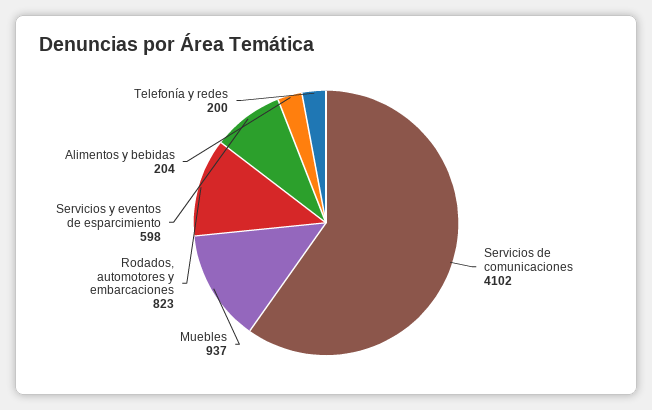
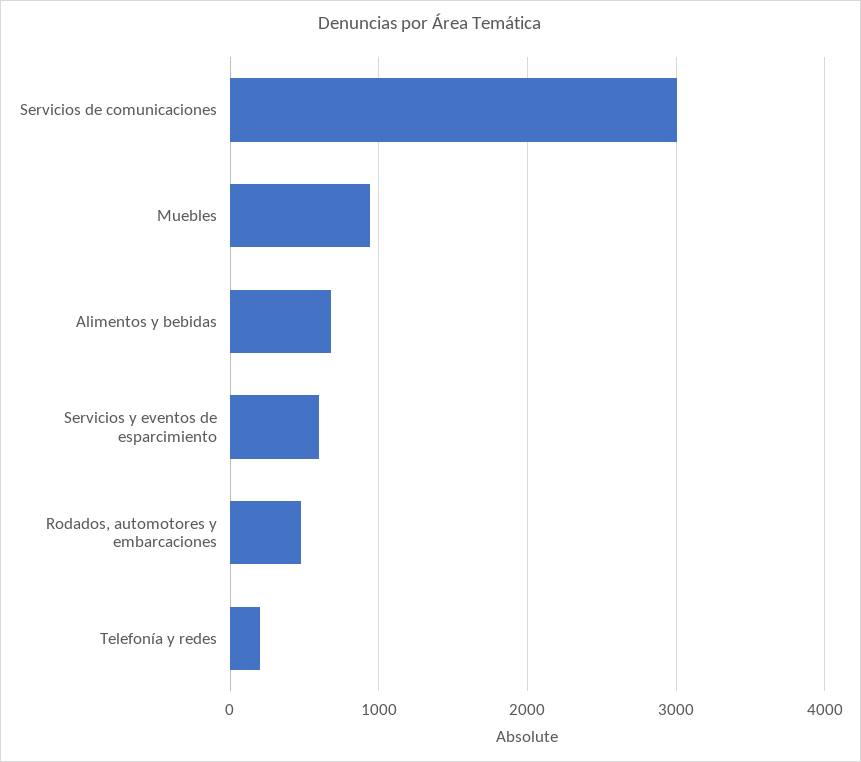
Servicios de comunicaciones: 4102 -> 3000
Rodados, automotores y embarcaciones: 823 -> 500
Alimentos y bebidas: 204 -> 700

